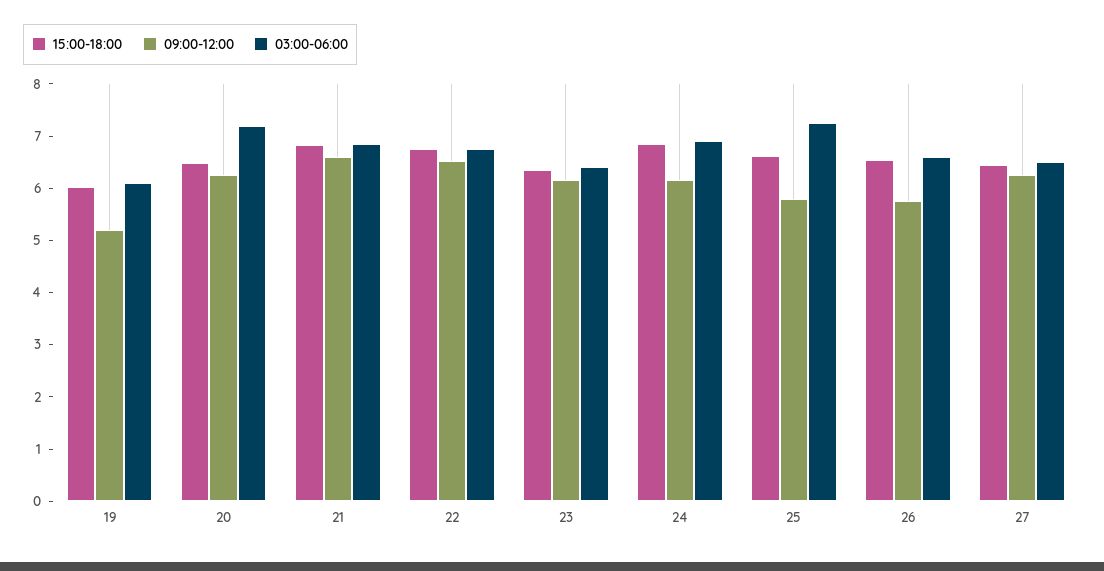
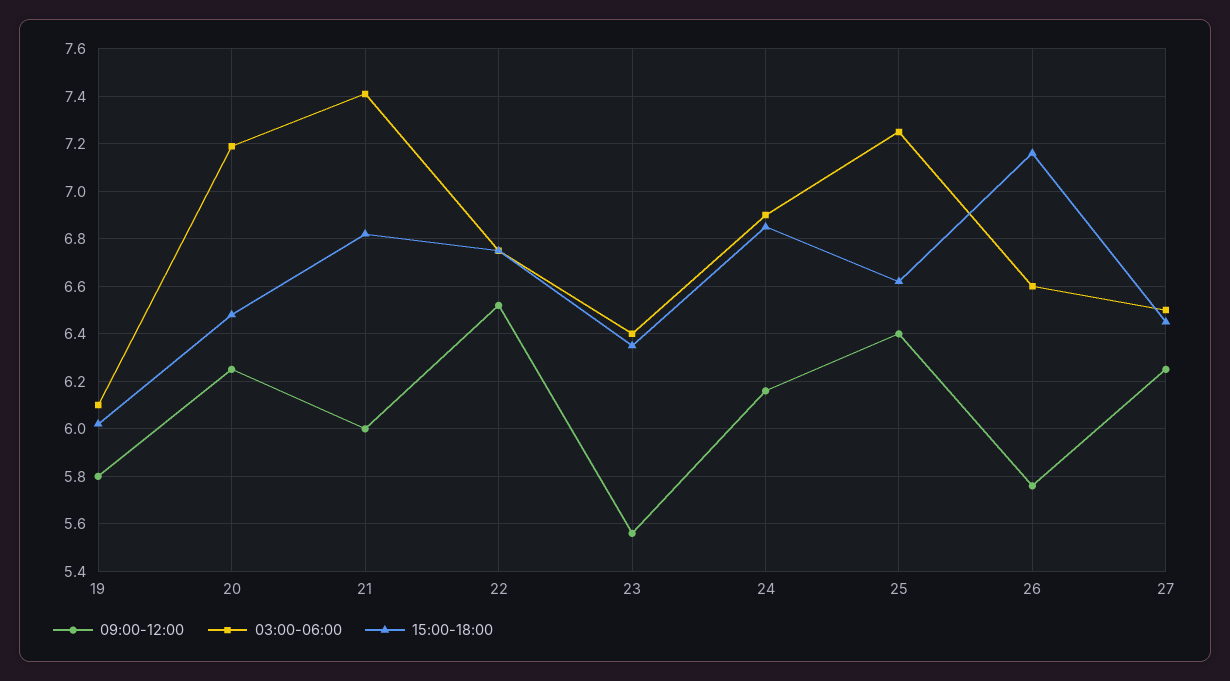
09:00-12:00, 19: 5.2 -> 5.8
09:00-12:00, 21: 6.6 -> 6
03:00-06:00, 21: 6.8 -> 7.4
09:00-12:00, 23: 6.2 -> 5.55
09:00-12:00, 25: 5.8 -> 6.4
15:00-18:00, 26: 6.6 -> 7.15

